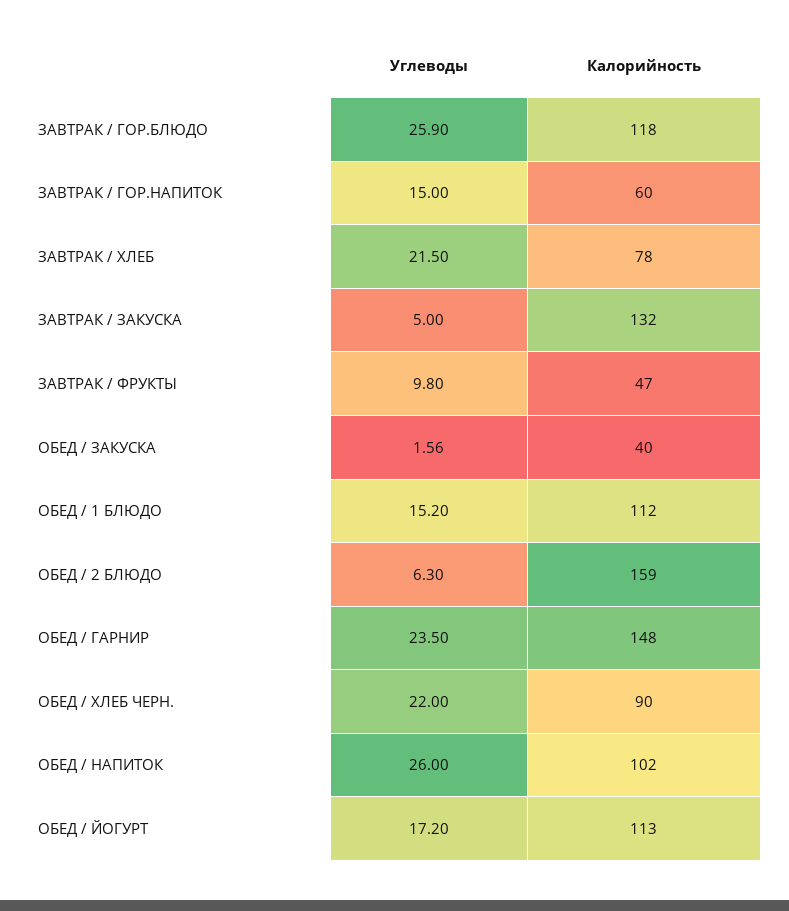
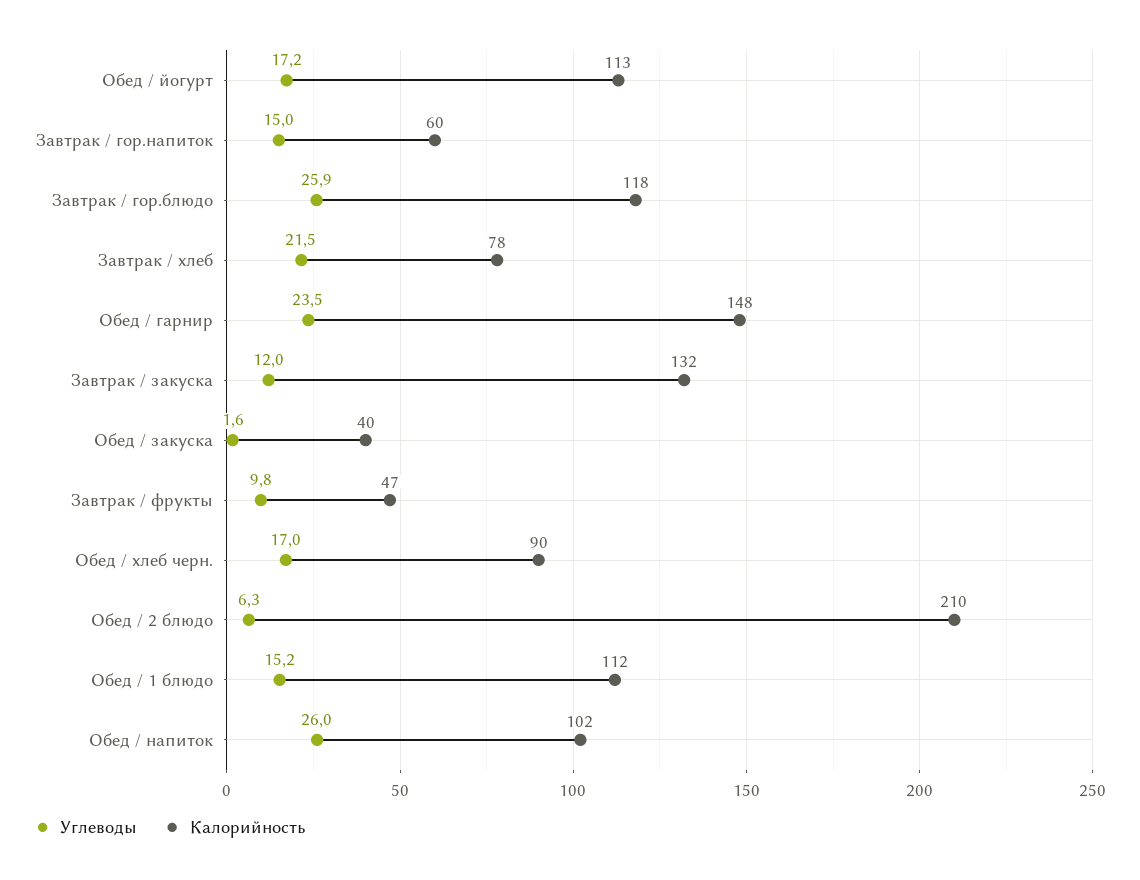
Углеводы, ЗАВТРАК / ЗАКУСКА: 5 -> 12
Калорийность, ОБЕД / 2 БЛЮДО: 159 -> 210
Углеводы, ОБЕД / ХЛЕБ ЧЕРН.: 22 -> 17

